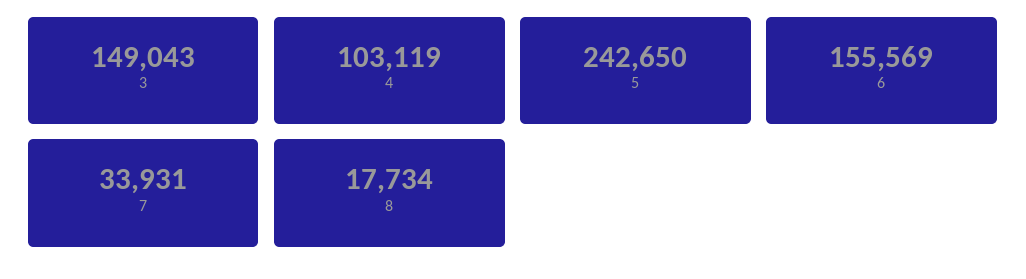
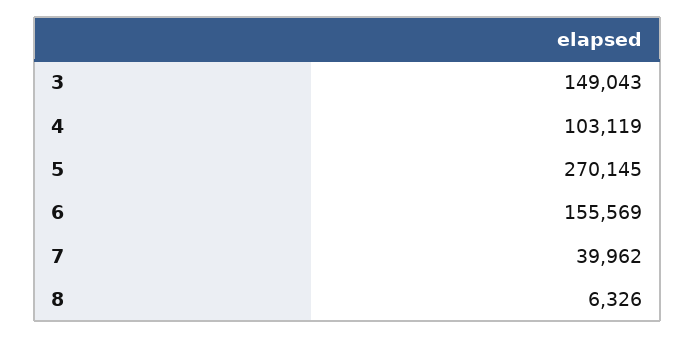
5: 242650 -> 270145
7: 33931 -> 39962
8: 17734 -> 6326

